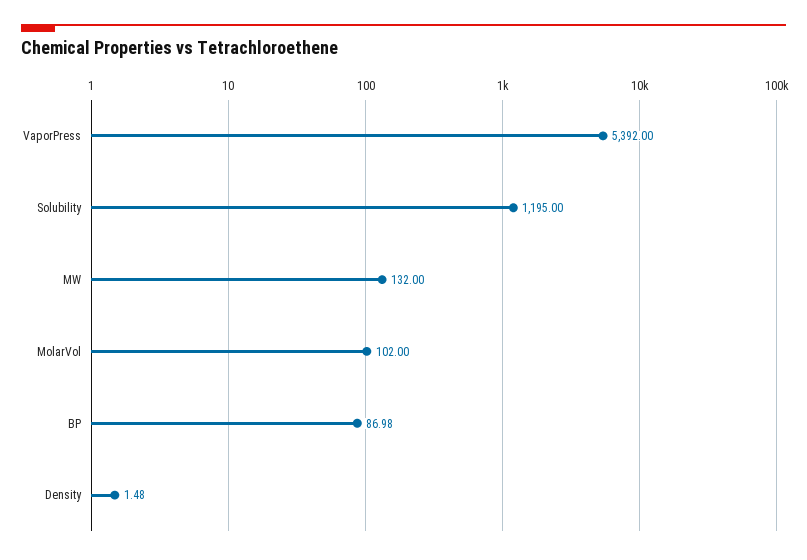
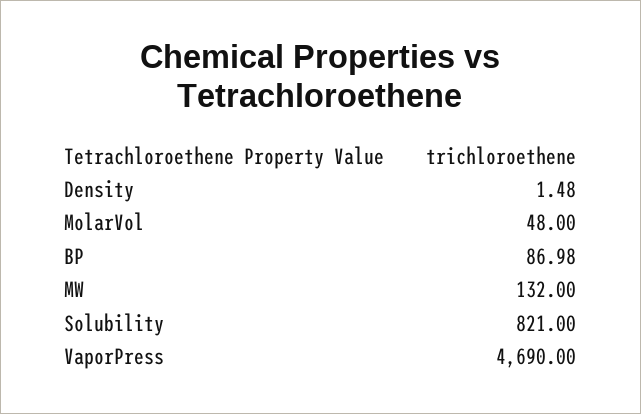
VaporPress: 5392 -> 4690
Solubility: 1195 -> 821
MolarVol: 102 -> 48

